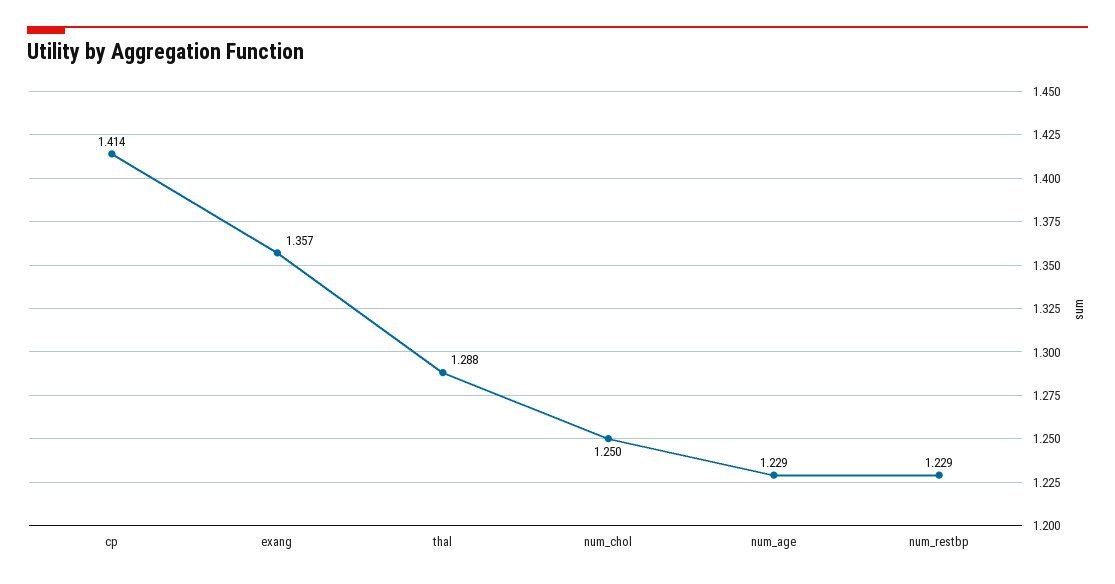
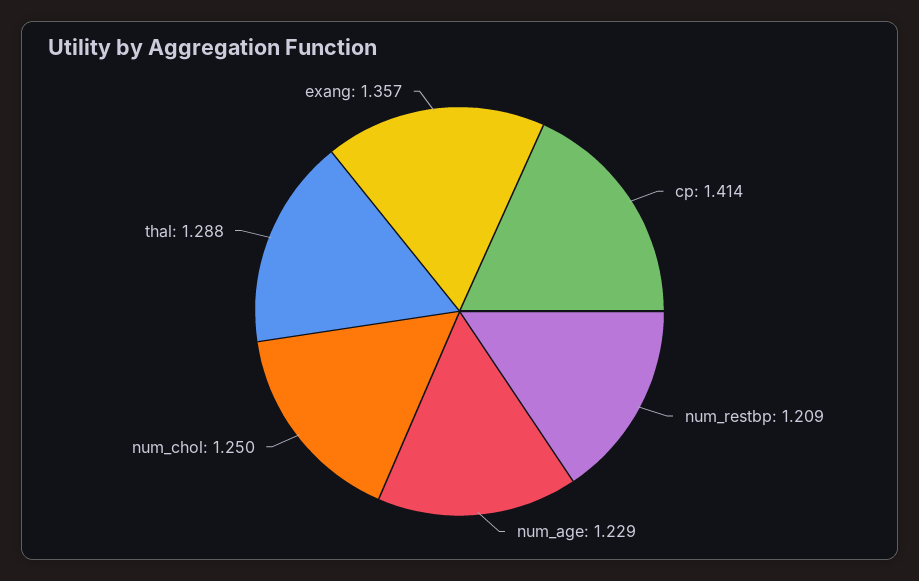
num_restbp: 1.229 -> 1.209

